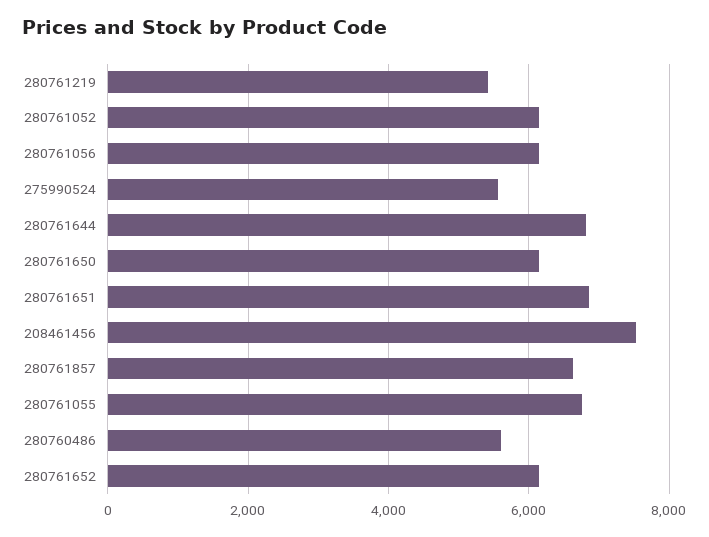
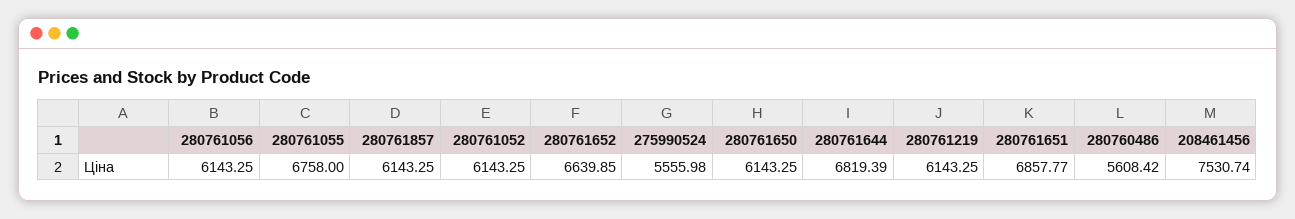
280761219: 5400 -> 6143.25
280761857: 6600 -> 6143.25
280761652: 6200 -> 6639.85

